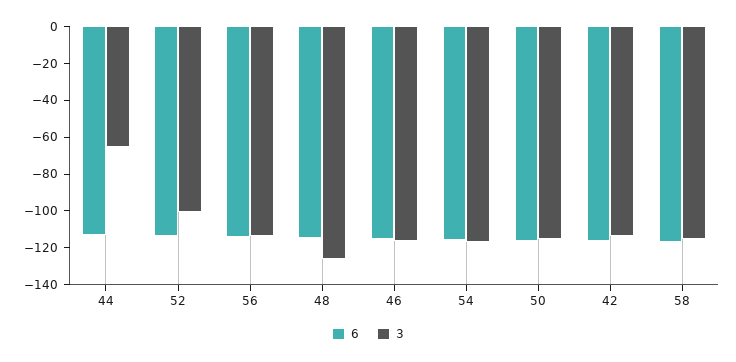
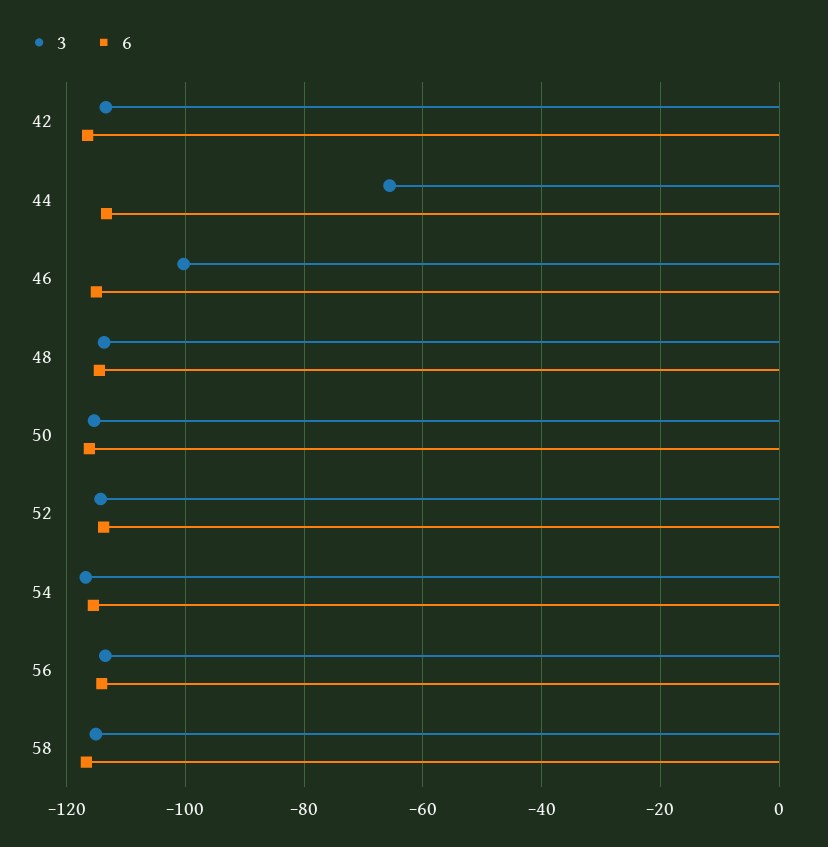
3, 52: -100 -> -114
3, 48: -125 -> -114
3, 46: -115 -> -100

